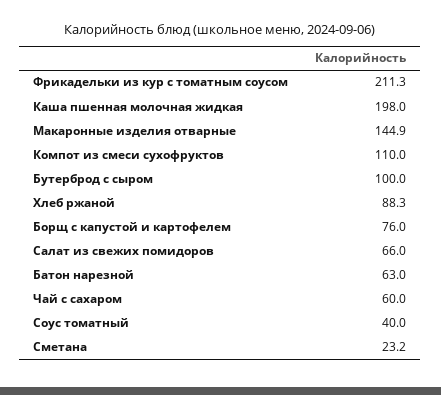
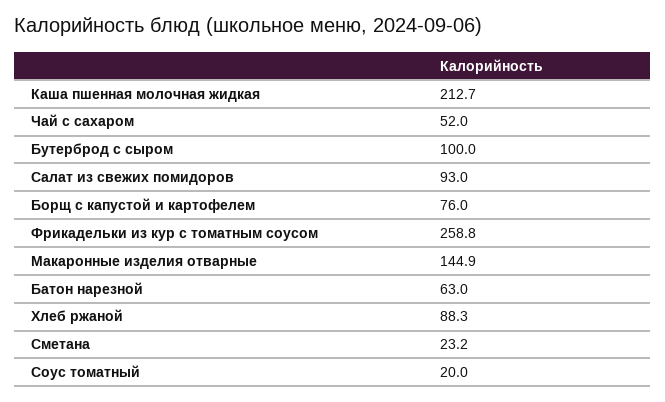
Фрикадельки из кур с томатным соусом: 211.3 -> 258.8
Каша пшенная молочная жидкая: 198 -> 212.7
Компот из смеси сухофруктов: 110 -> none
Салат из свежих помидоров: 66 -> 93
Чай с сахаром: 60 -> 52
Соус томатный: 40 -> 20

